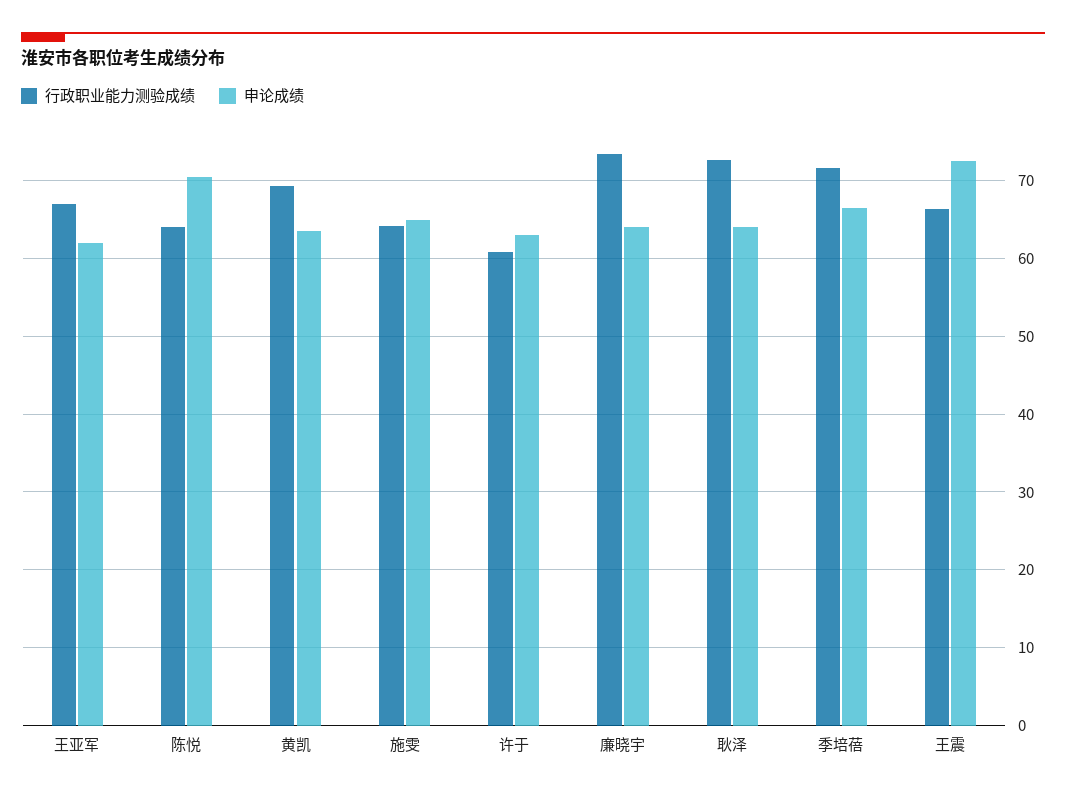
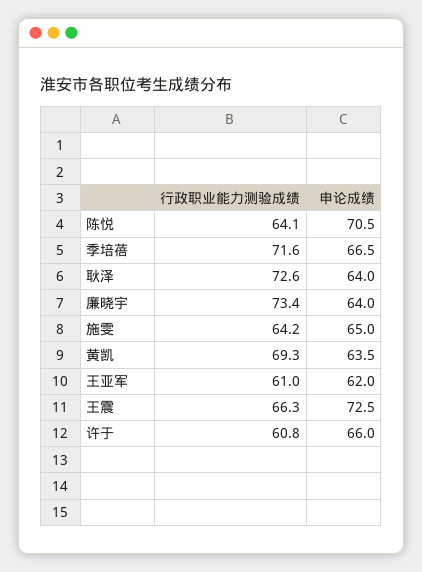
行政职业能力测验成绩, 王亚军: 67 -> 61
申论成绩, 许于: 63 -> 66

